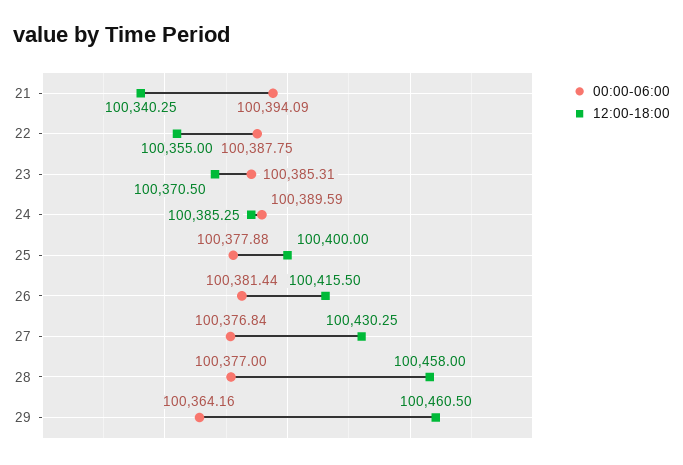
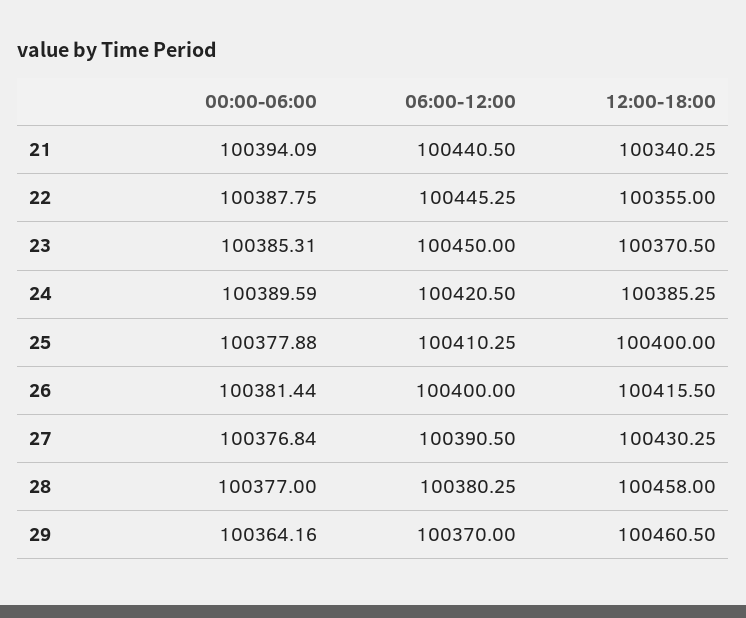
06:00-12:00, 21: none -> 100440.5
06:00-12:00, 22: none -> 100445.25
06:00-12:00, 23: none -> 100450
06:00-12:00, 24: none -> 100420.5
06:00-12:00, 25: none -> 100410.25
06:00-12:00, 26: none -> 100400
06:00-12:00, 27: none -> 100390.5
06:00-12:00, 28: none -> 100380.25
06:00-12:00, 29: none -> 100370

